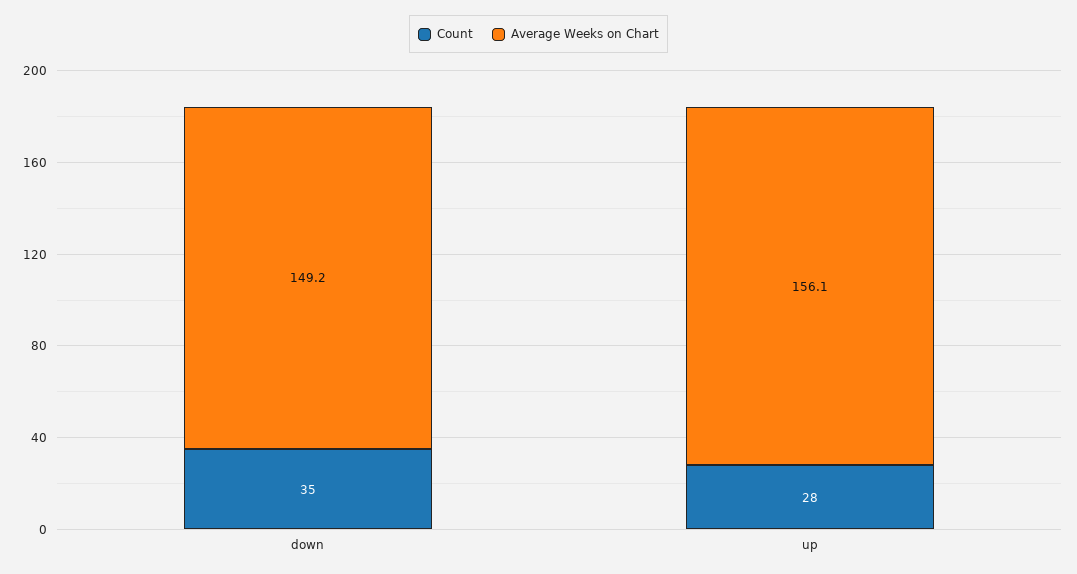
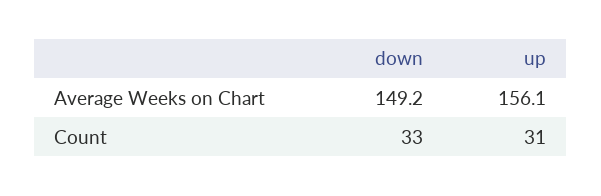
Count, down: 35 -> 33
Count, up: 28 -> 31

